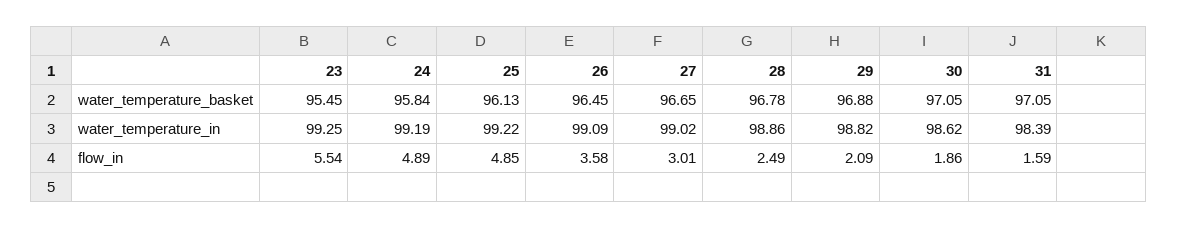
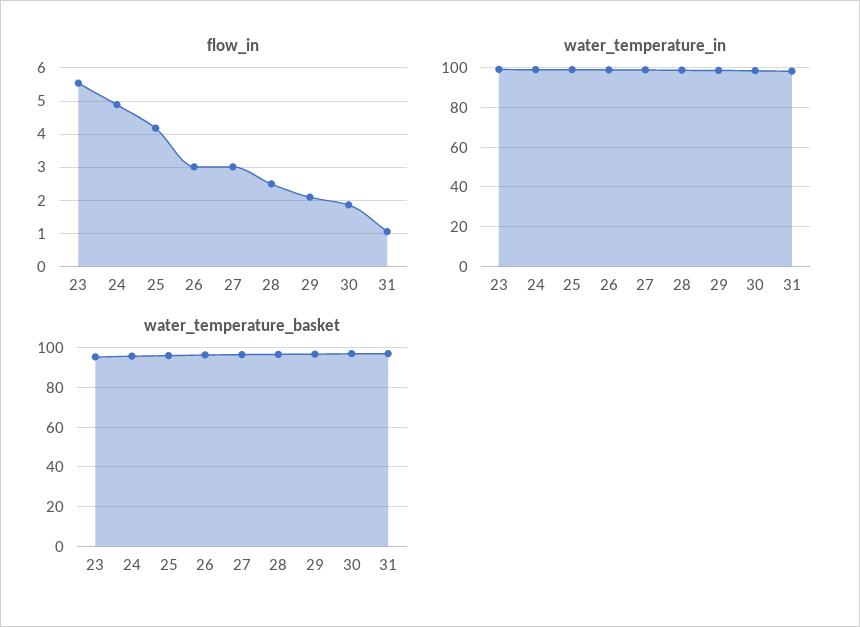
flow_in, 25: 4.85 -> 4.2
flow_in, 26: 3.58 -> 3
flow_in, 31: 1.59 -> 1

